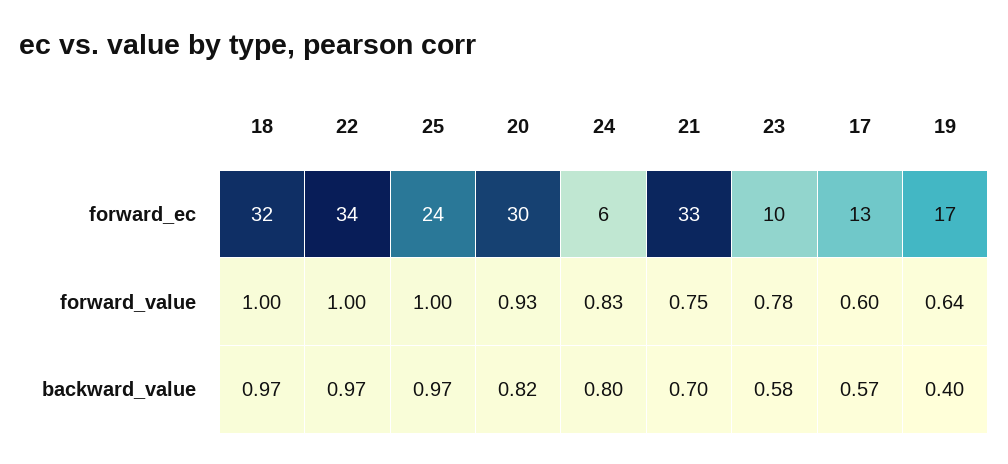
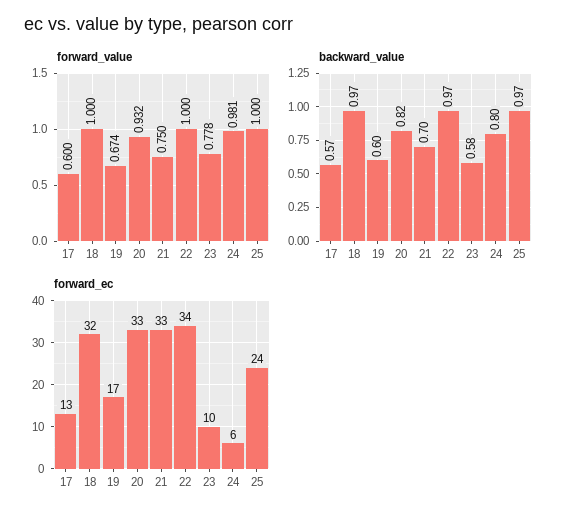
forward_ec, 20: 30 -> 33
forward_value, 24: 0.83 -> 0.981
forward_value, 19: 0.64 -> 0.674
backward_value, 19: 0.4 -> 0.6

